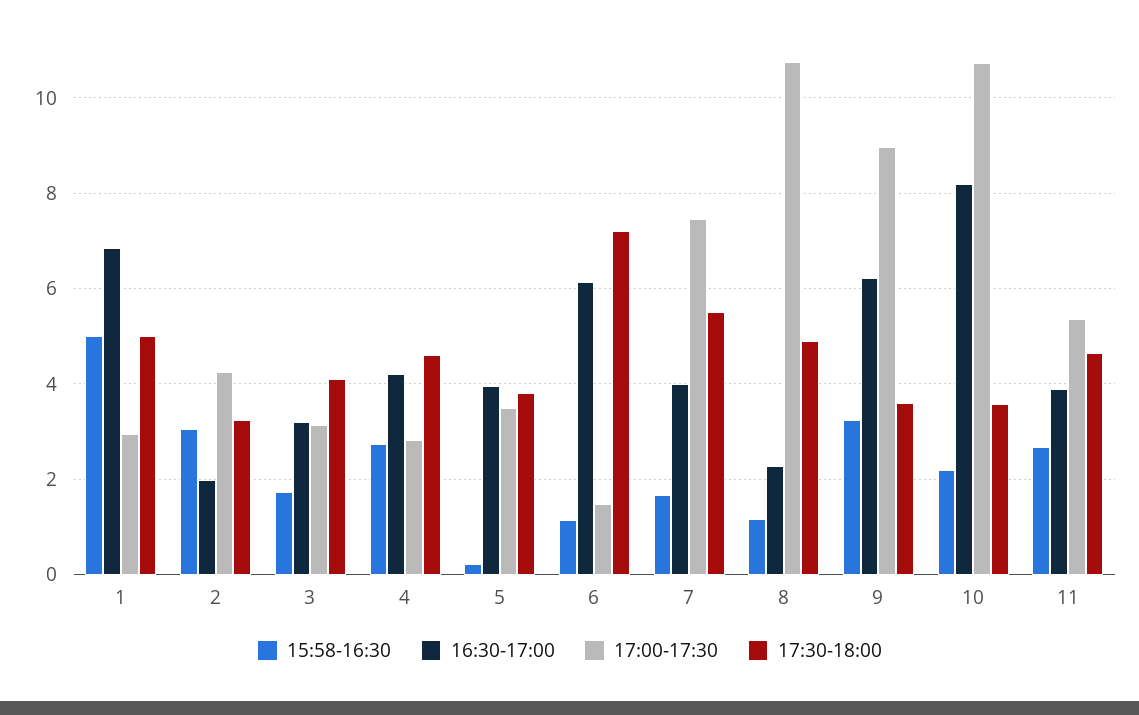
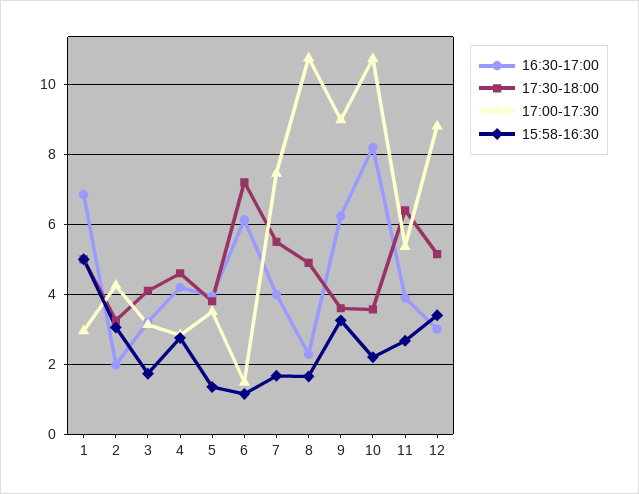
15:58-16:30, 5: 0.2 -> 1.4
15:58-16:30, 8: 1.2 -> 1.6
17:30-18:00, 11: 4.6 -> 6.4
16:30-17:00, 12: none -> 3
17:30-18:00, 12: none -> 5.2
17:00-17:30, 12: none -> 8.8
15:58-16:30, 12: none -> 3.4

